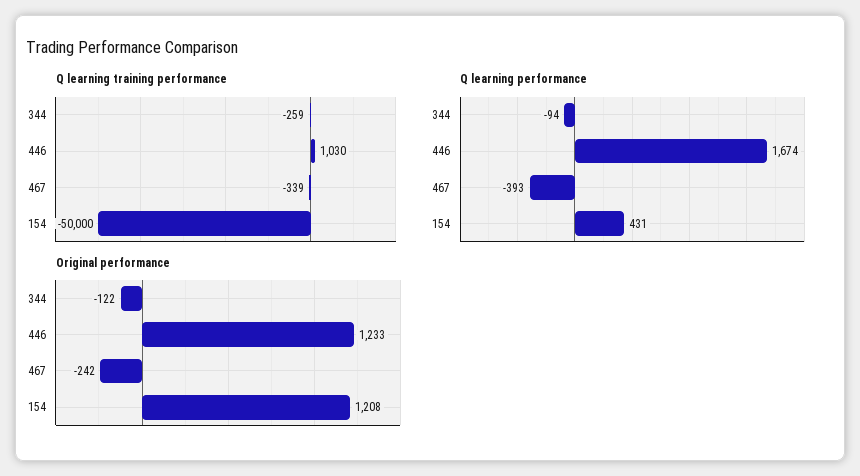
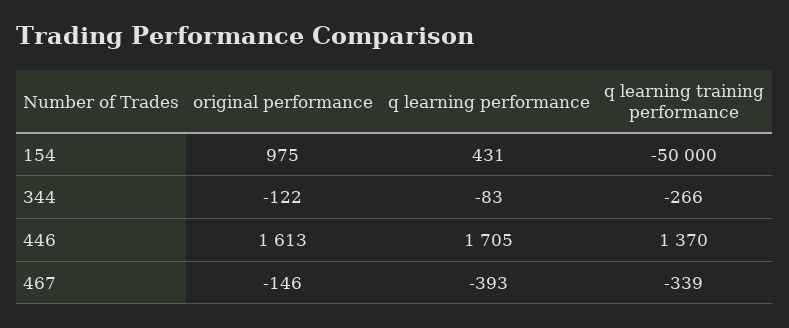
Q learning training performance, 344: -259 -> -266
Q learning training performance, 446: 1030 -> 1370
Q learning performance, 344: -94 -> -83
Q learning performance, 446: 1674 -> 1705
Original performance, 446: 1233 -> 1613
Original performance, 467: -242 -> -146
Original performance, 154: 1208 -> 975

